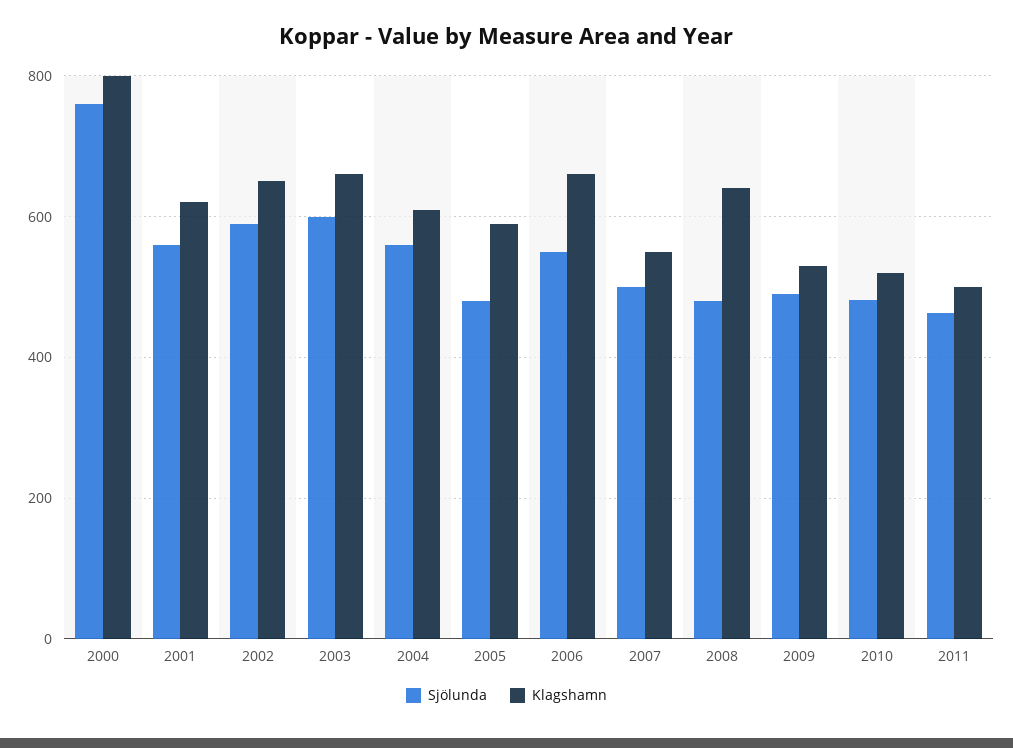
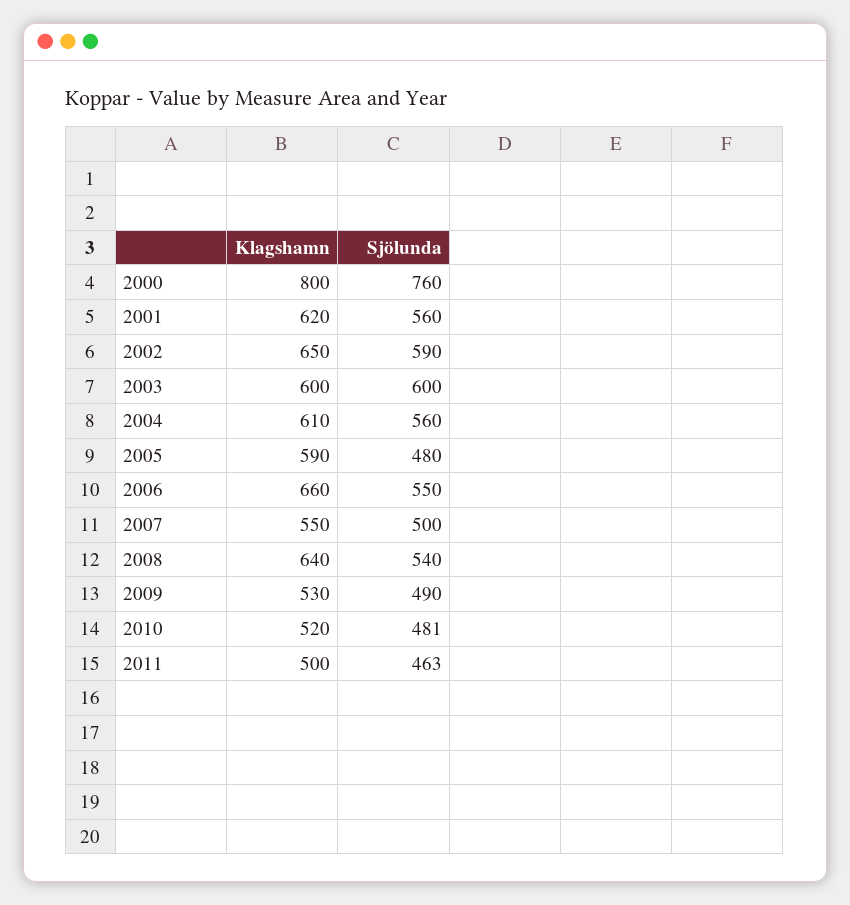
Klagshamn, 2003: 660 -> 600
Sjölunda, 2008: 480 -> 540

